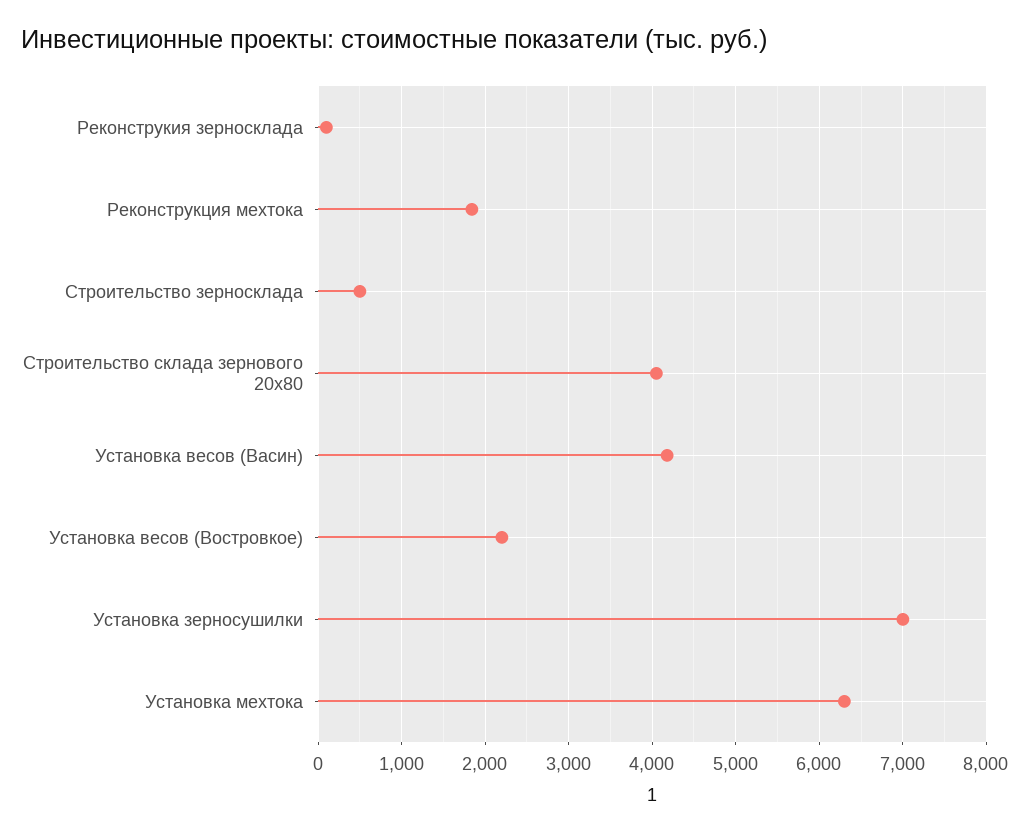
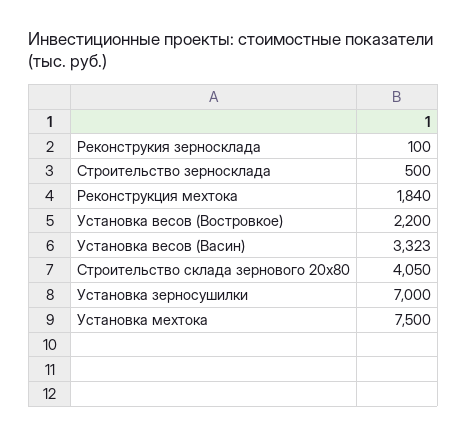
Установка весов (Васин): 4200 -> 3323
Установка мехтока: 6300 -> 7500

